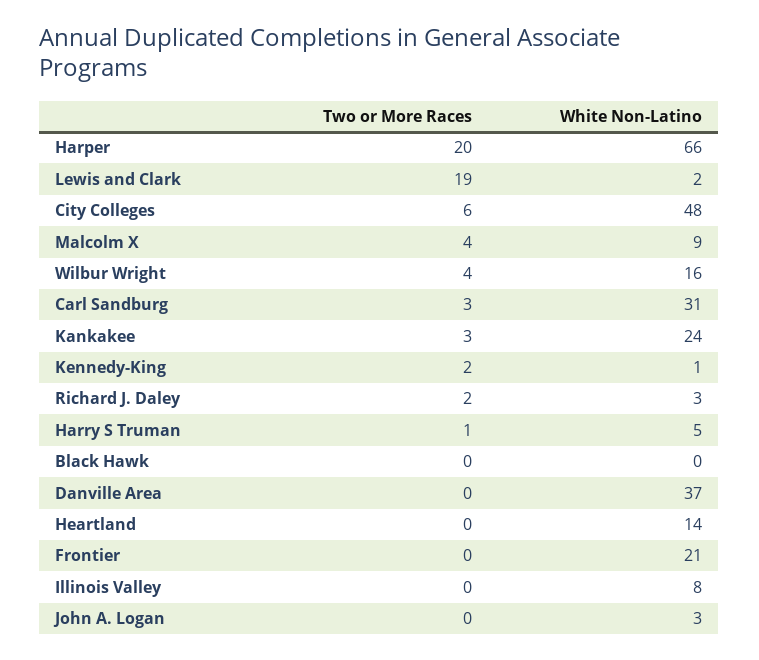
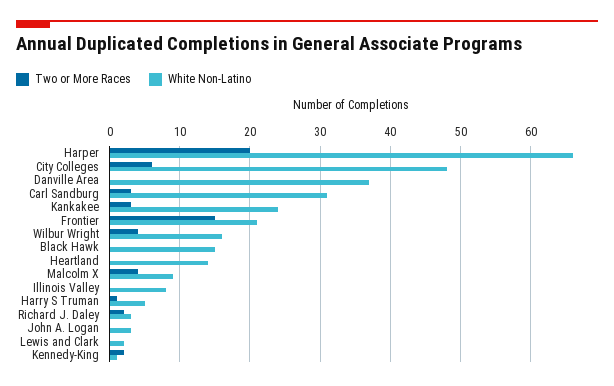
Two or More Races, Lewis and Clark: 19 -> 0
White Non-Latino, Black Hawk: 0 -> 15
Two or More Races, Frontier: 0 -> 15

